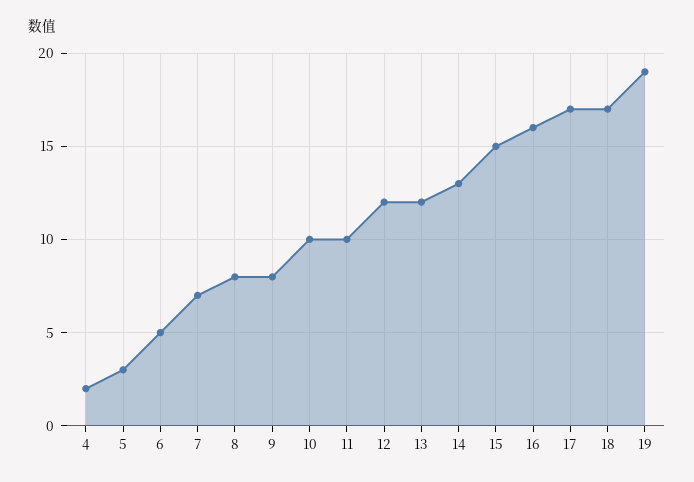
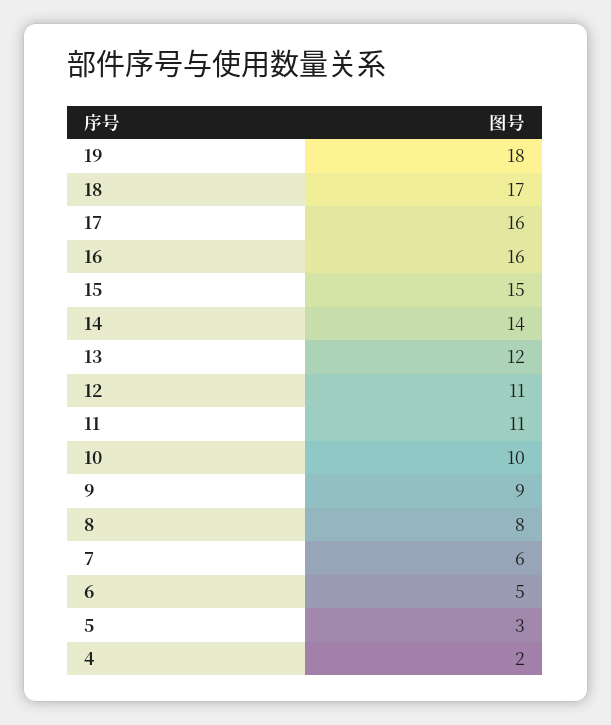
7: 7 -> 6
9: 8 -> 9
11: 10 -> 11
12: 12 -> 11
14: 13 -> 14
17: 17 -> 16
19: 19 -> 18

